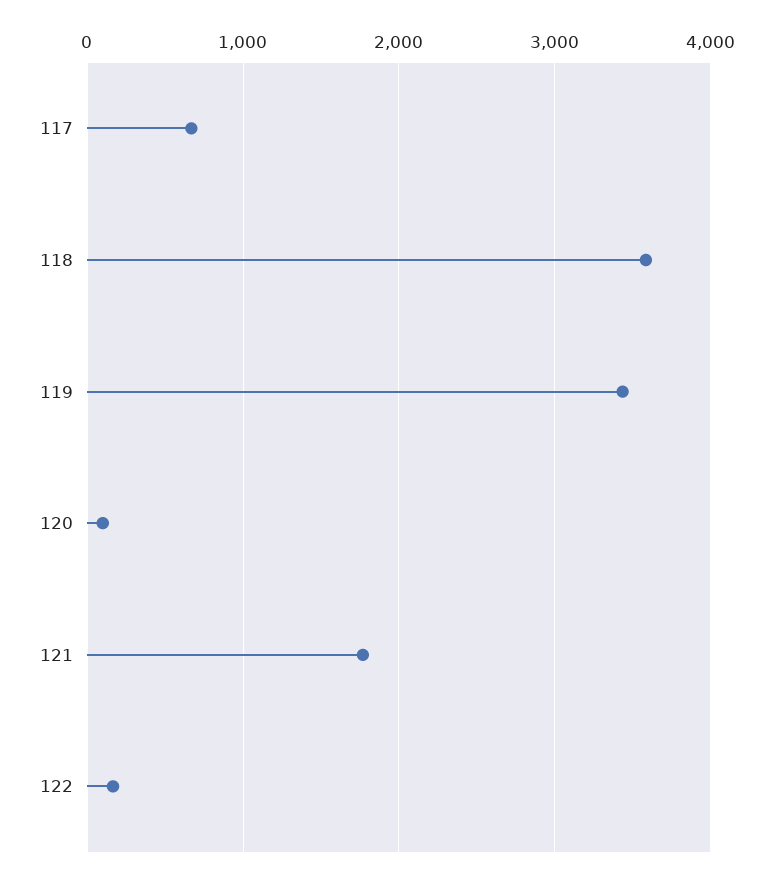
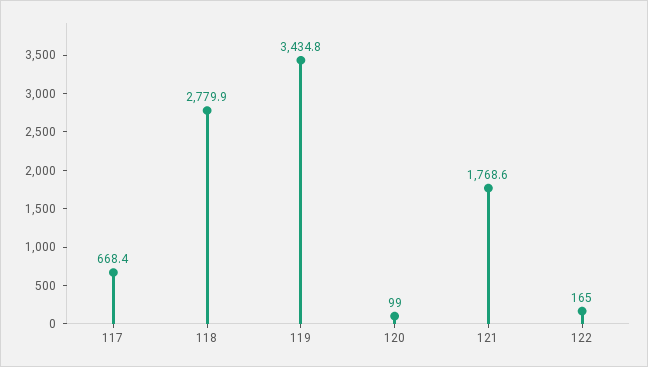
118: 3600 -> 2779.9

